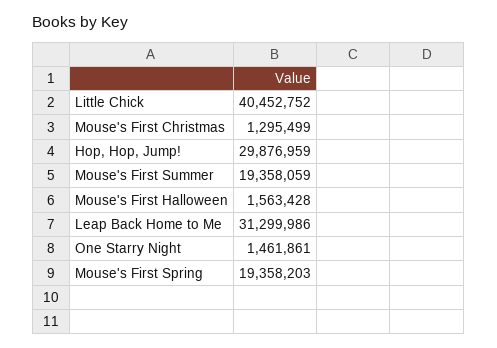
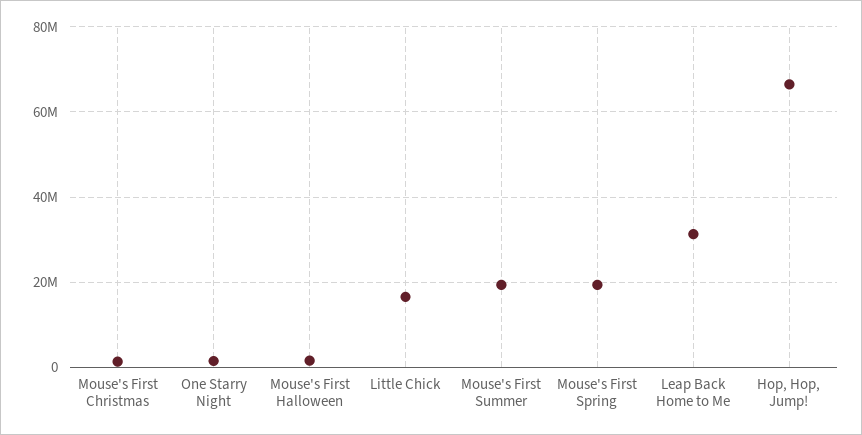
Little Chick: 40452752 -> 16000000
Hop, Hop, Jump!: 29876959 -> 66000000

